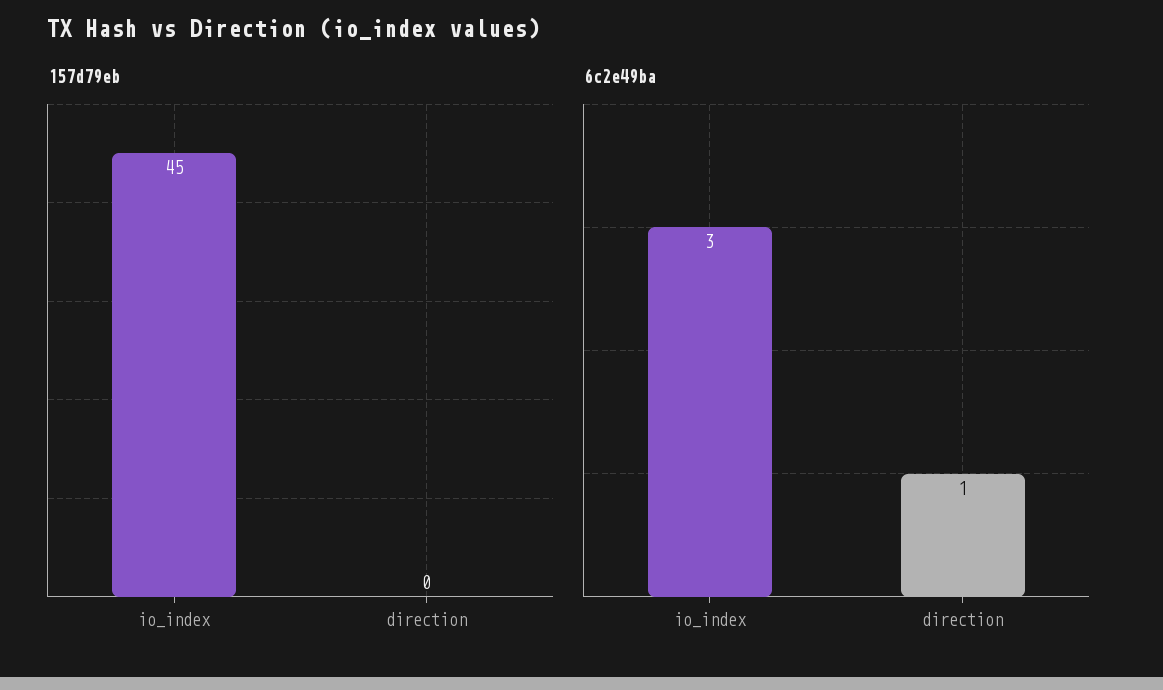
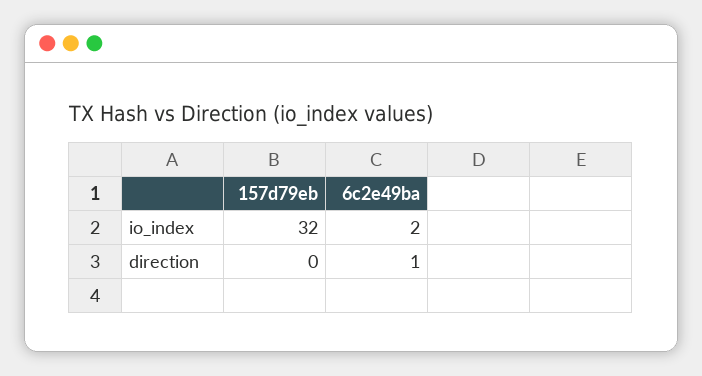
157d79eb, io_index: 45 -> 32
6c2e49ba, io_index: 3 -> 2

